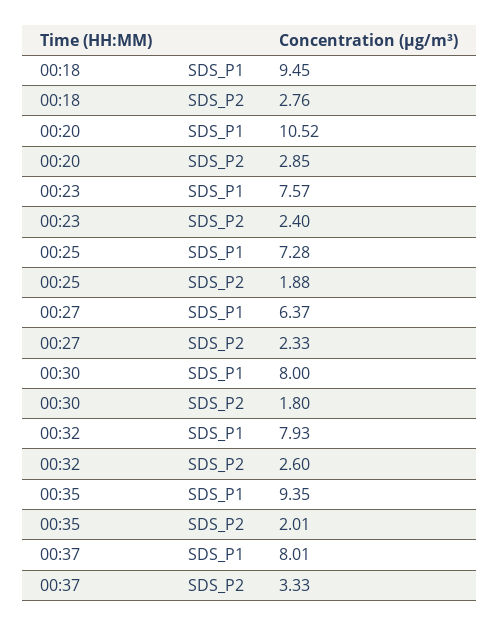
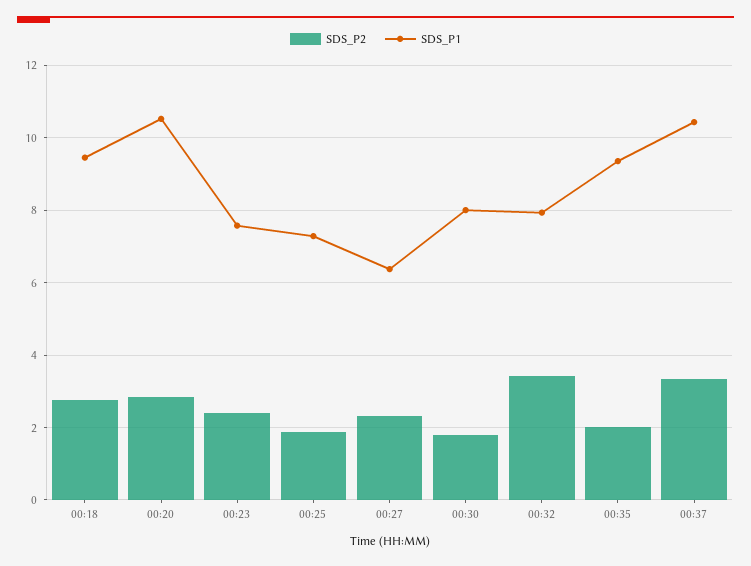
SDS_P2, 00:32: 2.6 -> 3.4
SDS_P1, 00:37: 8.01 -> 10.4

